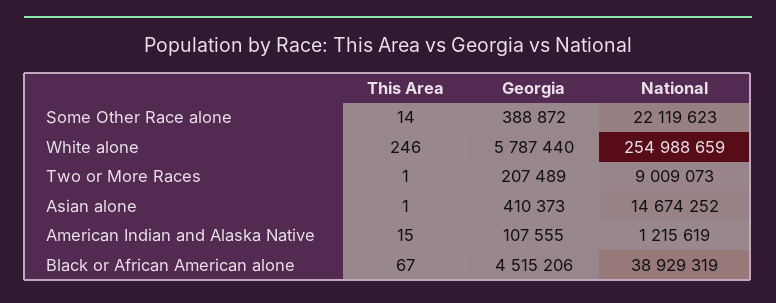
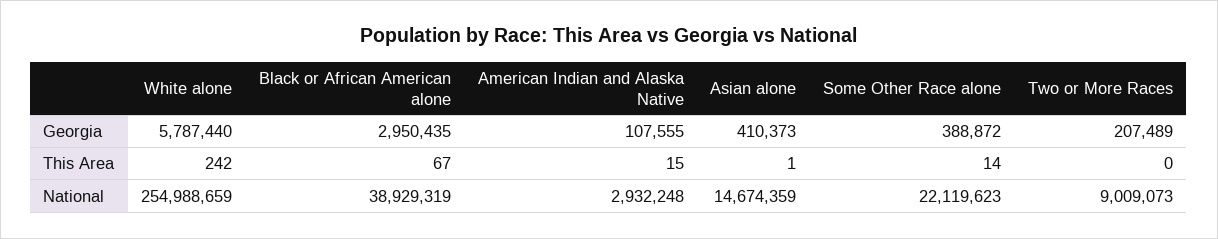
This Area, White alone: 246 -> 242
This Area, Two or More Races: 1 -> 0
National, Asian alone: 14674252 -> 14674359
National, American Indian and Alaska Native: 1215619 -> 2932248
Georgia, Black or African American alone: 4515206 -> 2950435

